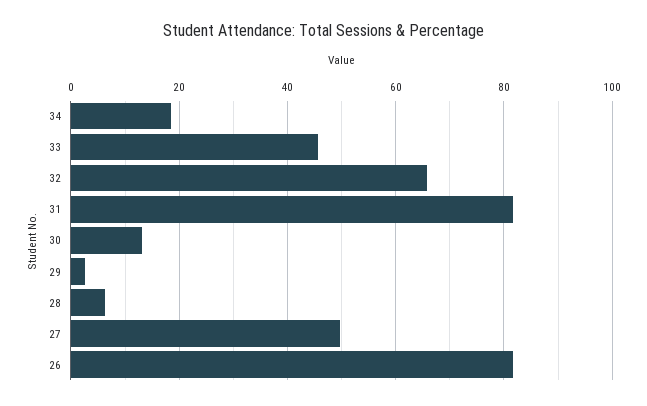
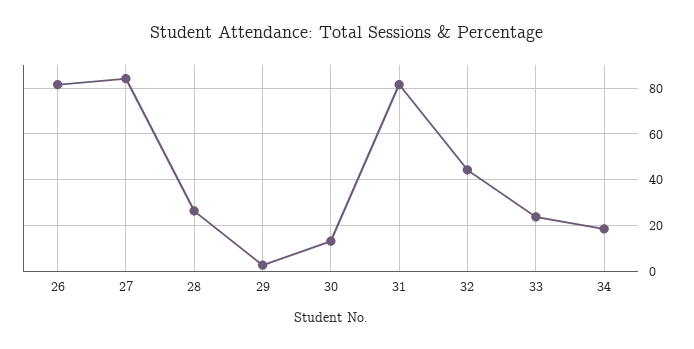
33: 46 -> 25
32: 66 -> 45
28: 6 -> 25
27: 50 -> 85

